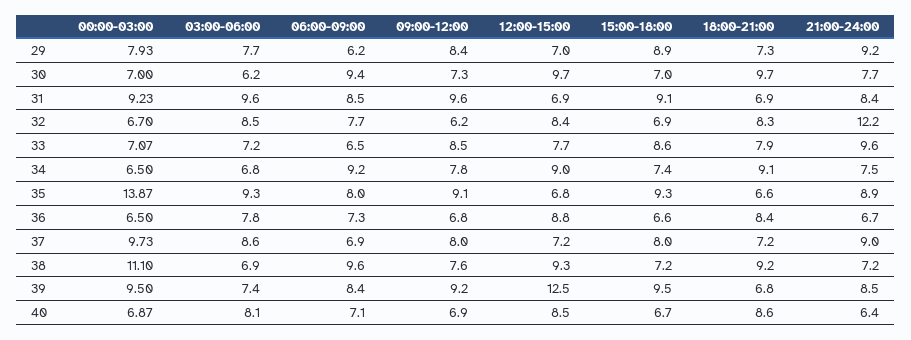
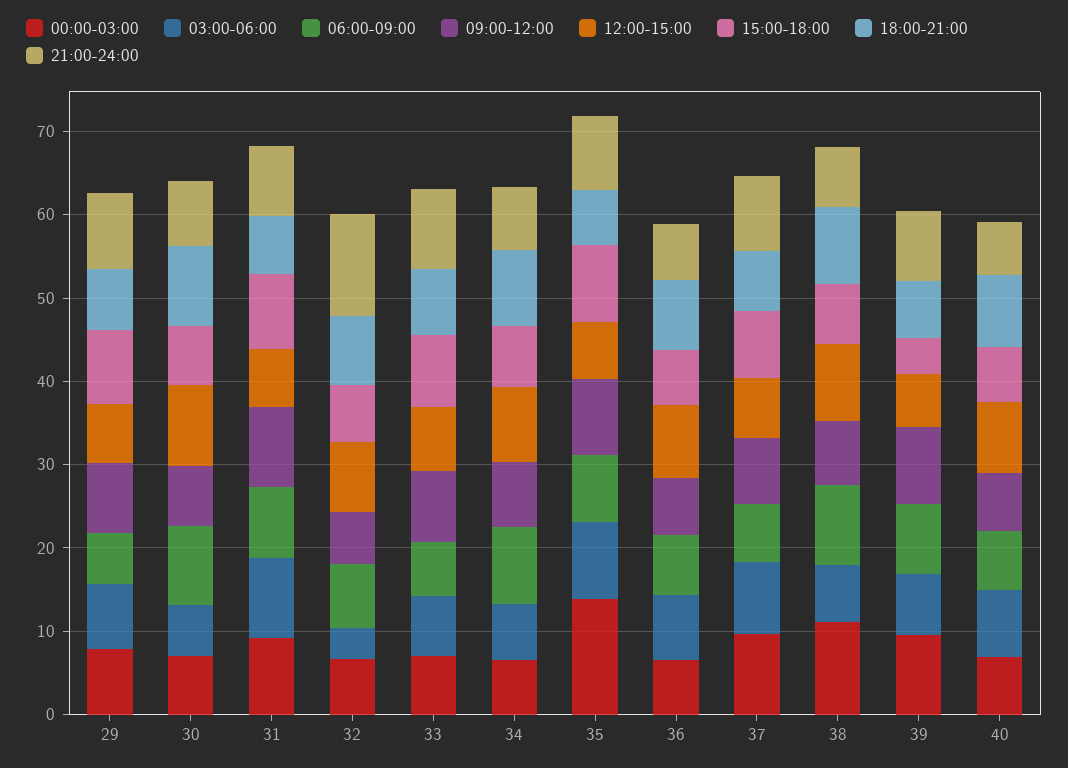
03:00-06:00, 32: 8.5 -> 4
12:00-15:00, 39: 12.5 -> 6
15:00-18:00, 39: 9.5 -> 4

